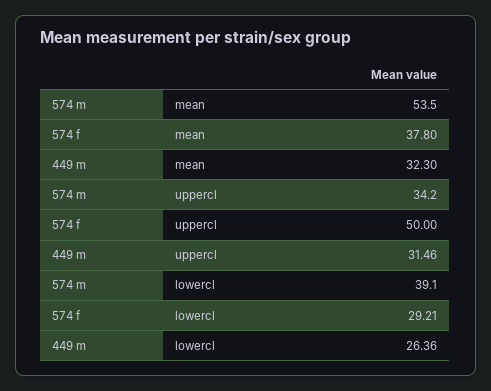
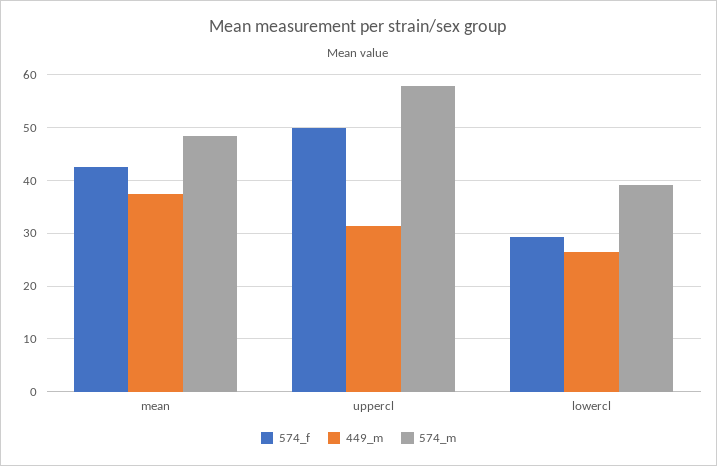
574 m, mean: 53.5 -> 48
574 f, mean: 37.8 -> 42
449 m, mean: 32.3 -> 38
574 m, uppercl: 34.2 -> 58

